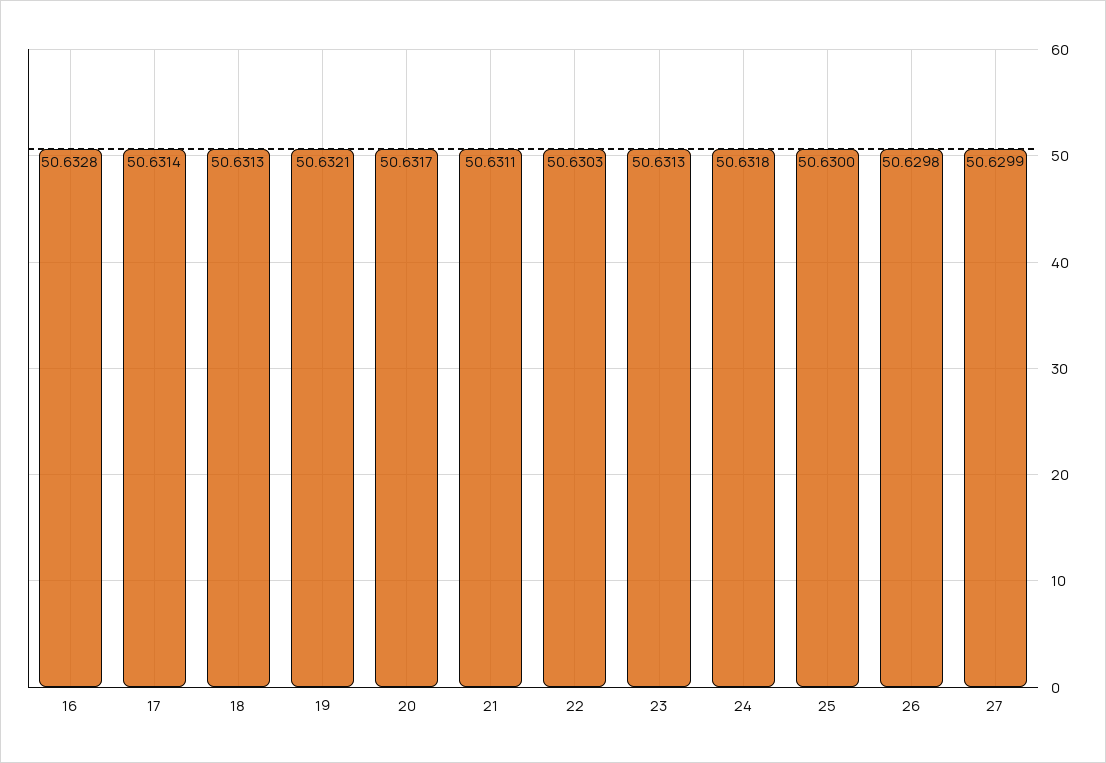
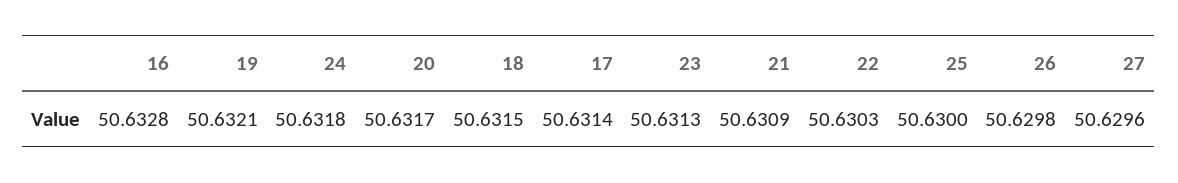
18: 50.6313 -> 50.6315
21: 50.6311 -> 50.6309
27: 50.6299 -> 50.6296

